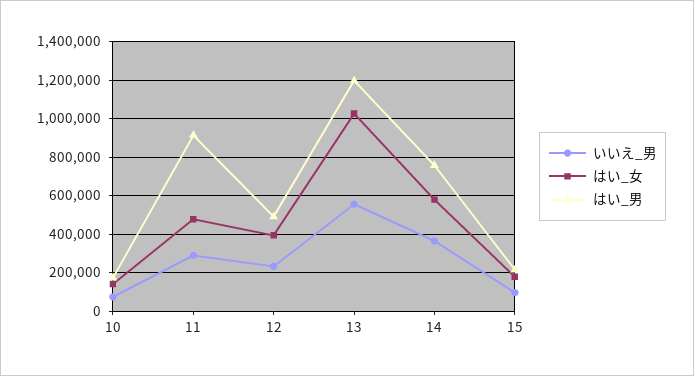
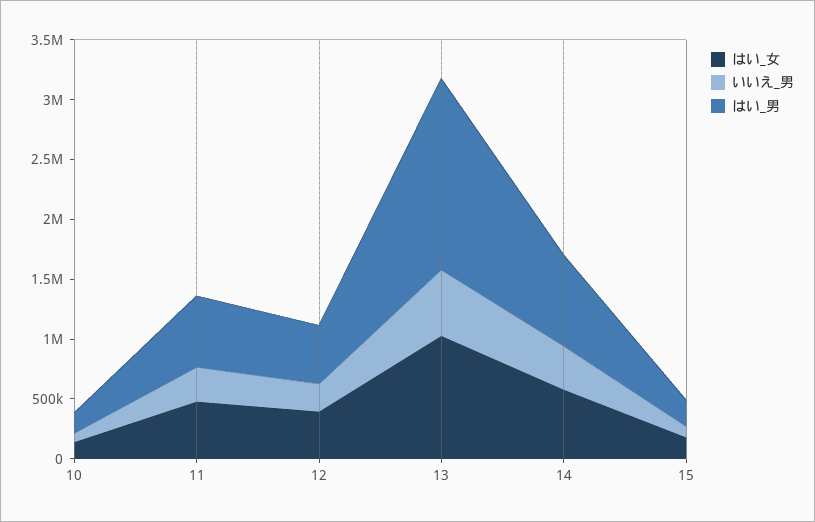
はい_男, 11: 900000 -> 600000
はい_男, 13: 1200000 -> 1600000

